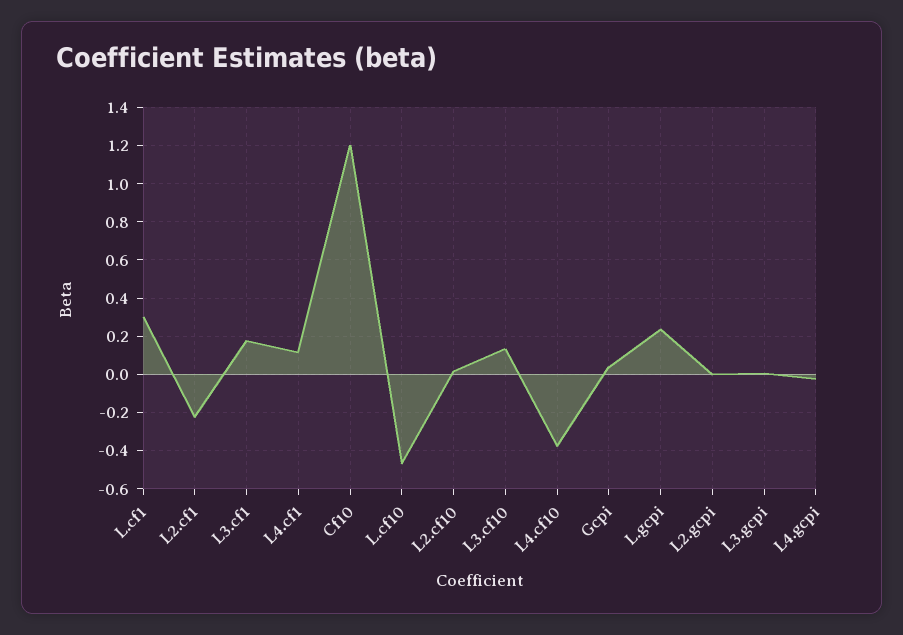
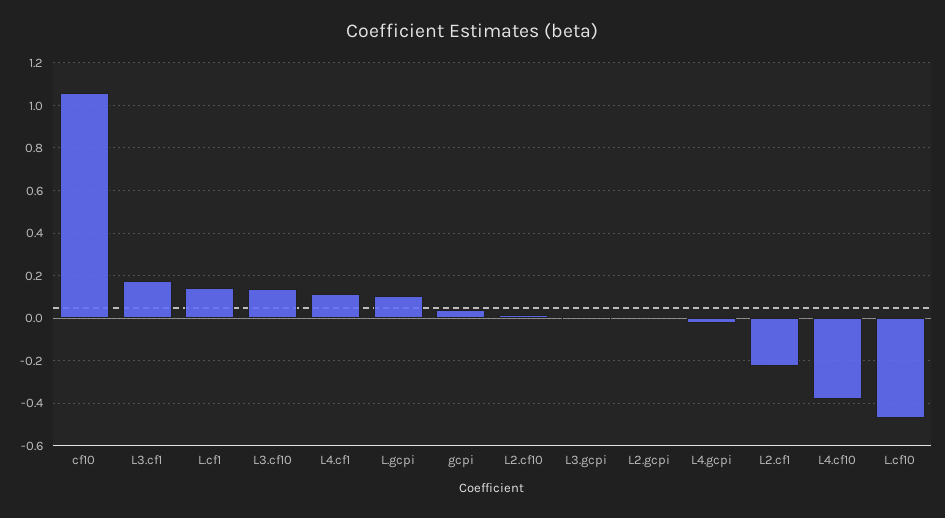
L.cf1: 0.3 -> 0.15
Cf10: 1.2 -> 1.05
L.gcpi: 0.25 -> 0.1

